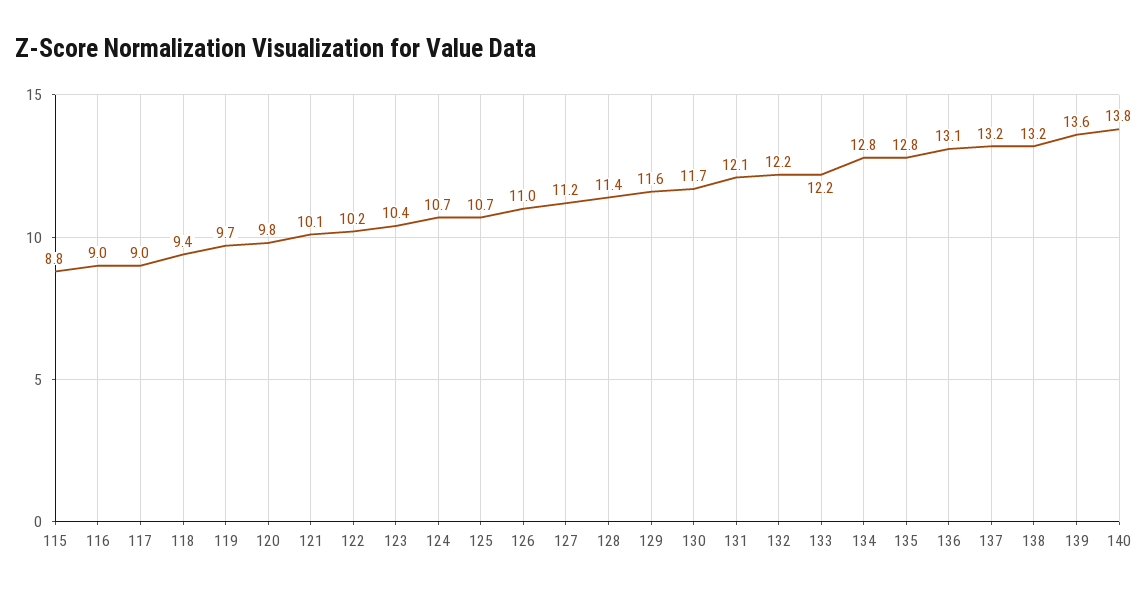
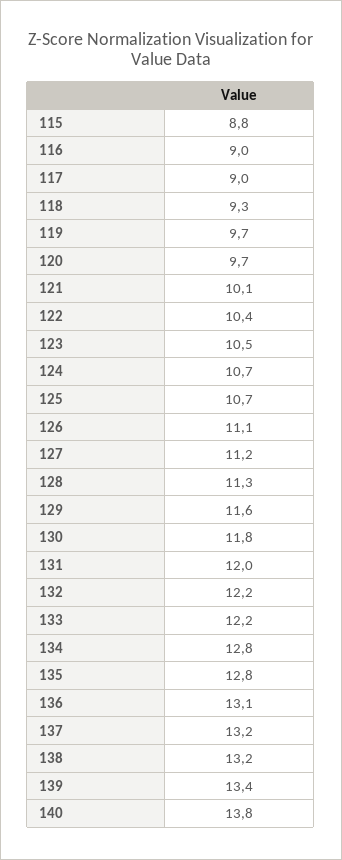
118: 9.4 -> 9.3
120: 9.8 -> 9.7
122: 10.2 -> 10.4
123: 10.4 -> 10.5
126: 11 -> 11.1
128: 11.4 -> 11.3
130: 11.7 -> 11.8
131: 12.1 -> 12
139: 13.6 -> 13.4

